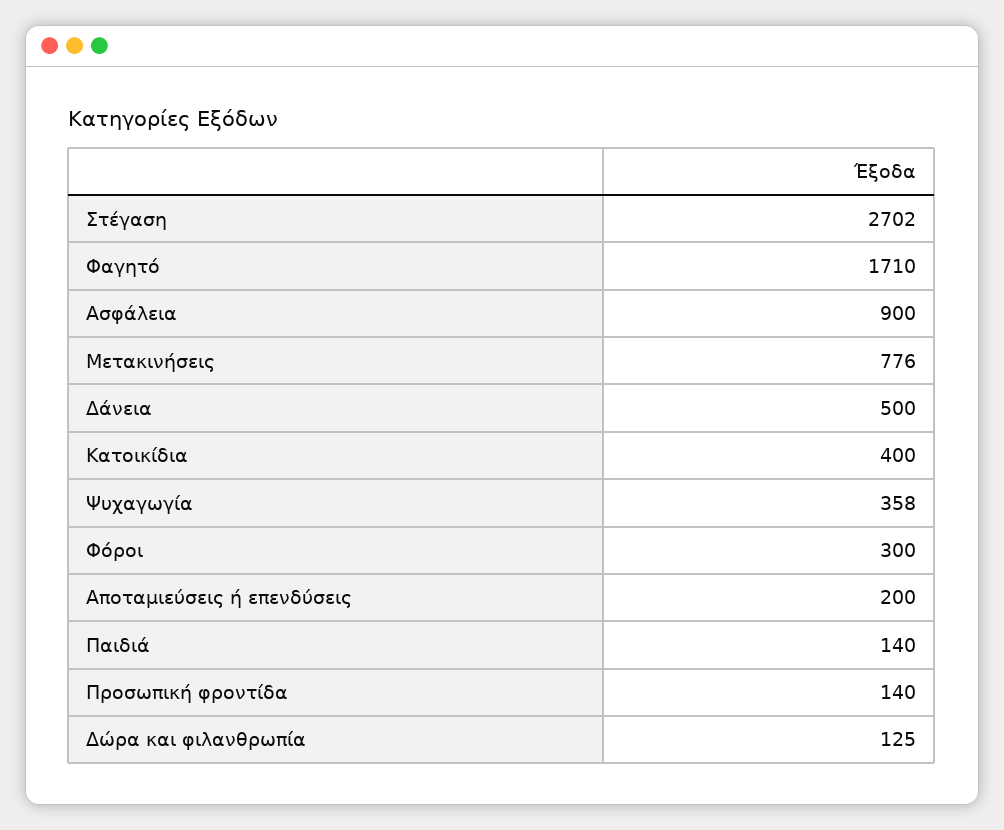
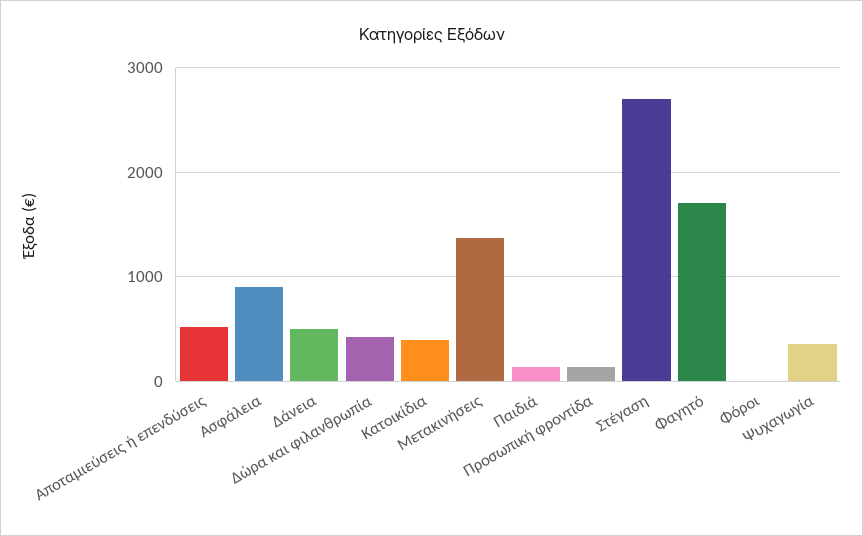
Μετακινήσεις: 776 -> 1400
Φόροι: 300 -> 0
Αποταμιεύσεις ή επενδύσεις: 200 -> 500
Δώρα και φιλανθρωπία: 125 -> 400

